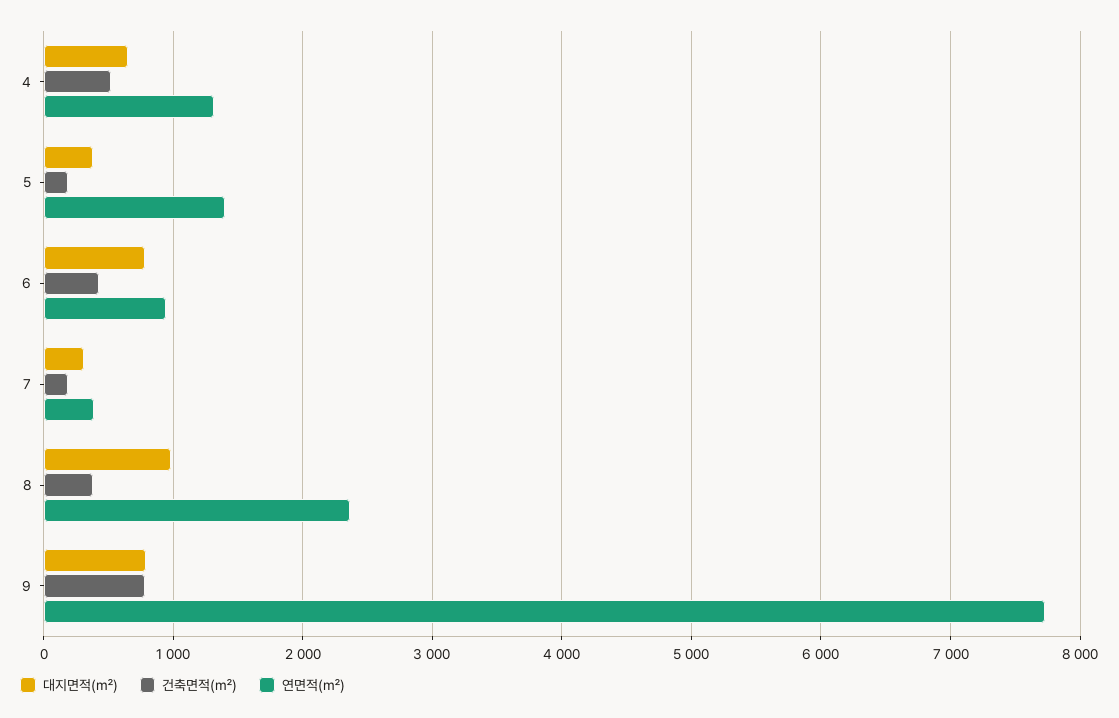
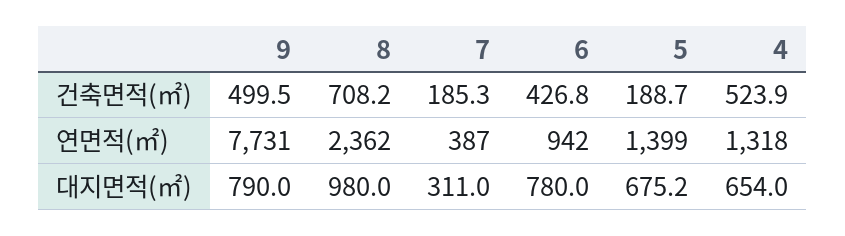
대지면적(㎡), 5: 400 -> 675.2
건축면적(㎡), 8: 400 -> 708.2
건축면적(㎡), 9: 800 -> 499.5

